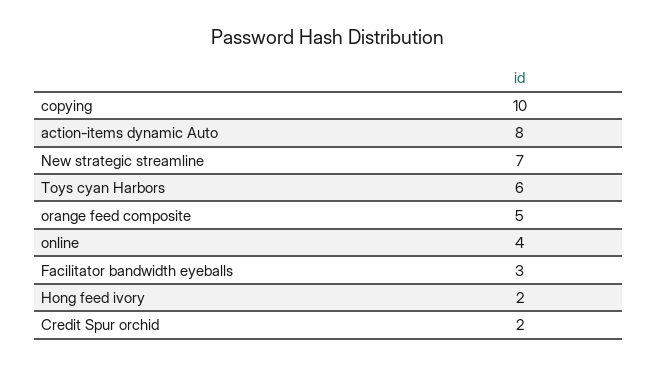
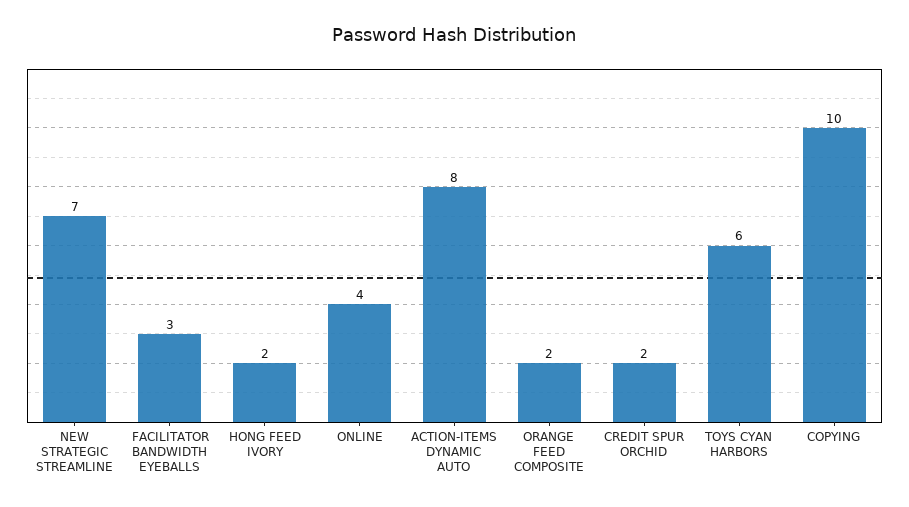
orange feed composite: 5 -> 2

